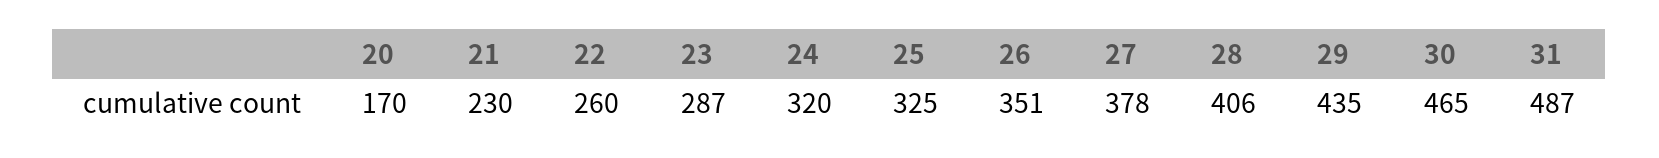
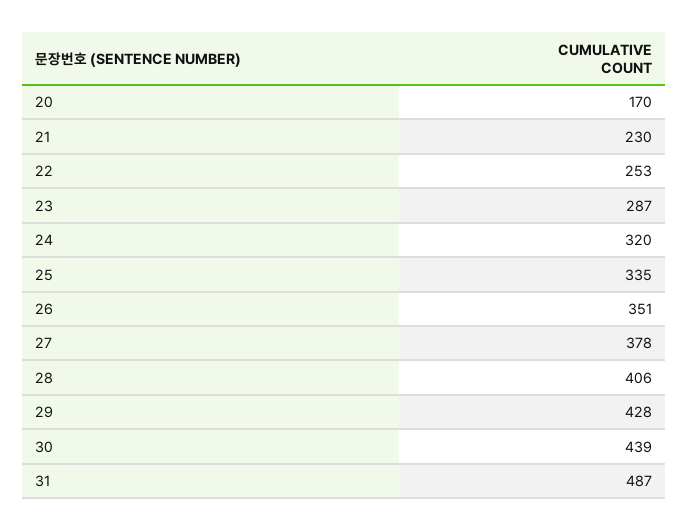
22: 260 -> 253
25: 325 -> 335
29: 435 -> 428
30: 465 -> 439

